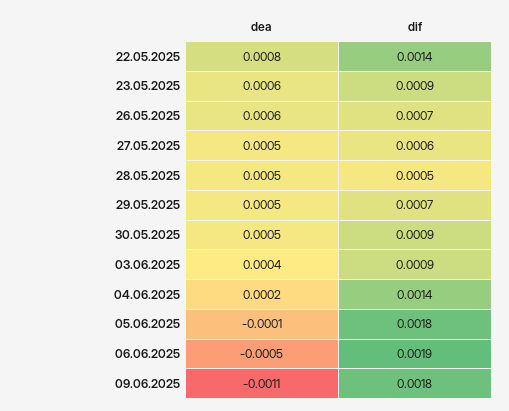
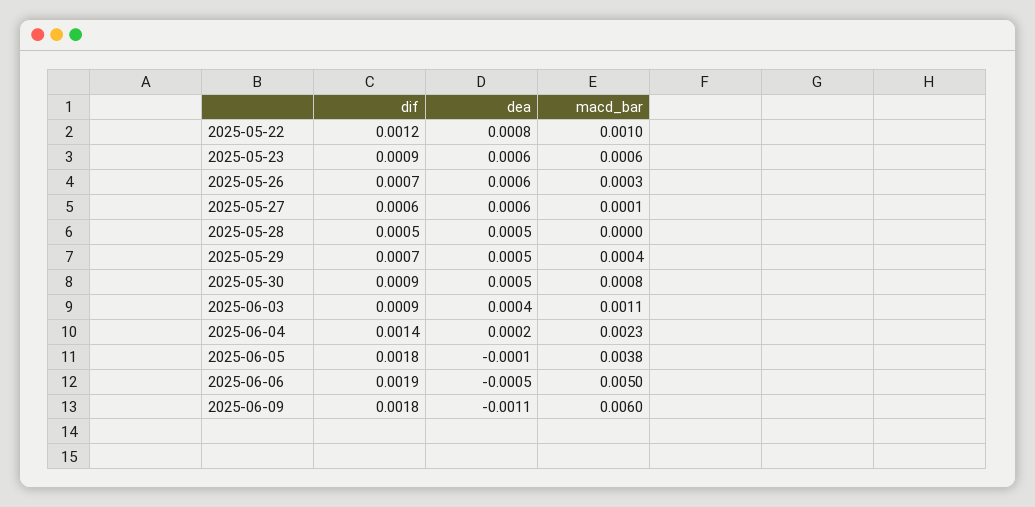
dif, 22.05.2025: 0.0014 -> 0.0012
dea, 27.05.2025: 0.0005 -> 0.0006
macd_bar, 22.05.2025: none -> 0.001
macd_bar, 23.05.2025: none -> 0.0006
macd_bar, 26.05.2025: none -> 0.0003
macd_bar, 27.05.2025: none -> 0.0001
macd_bar, 28.05.2025: none -> 0
macd_bar, 29.05.2025: none -> 0.0004
macd_bar, 30.05.2025: none -> 0.0008
macd_bar, 03.06.2025: none -> 0.0011
macd_bar, 04.06.2025: none -> 0.0023
macd_bar, 05.06.2025: none -> 0.0038
macd_bar, 06.06.2025: none -> 0.005
macd_bar, 09.06.2025: none -> 0.006

